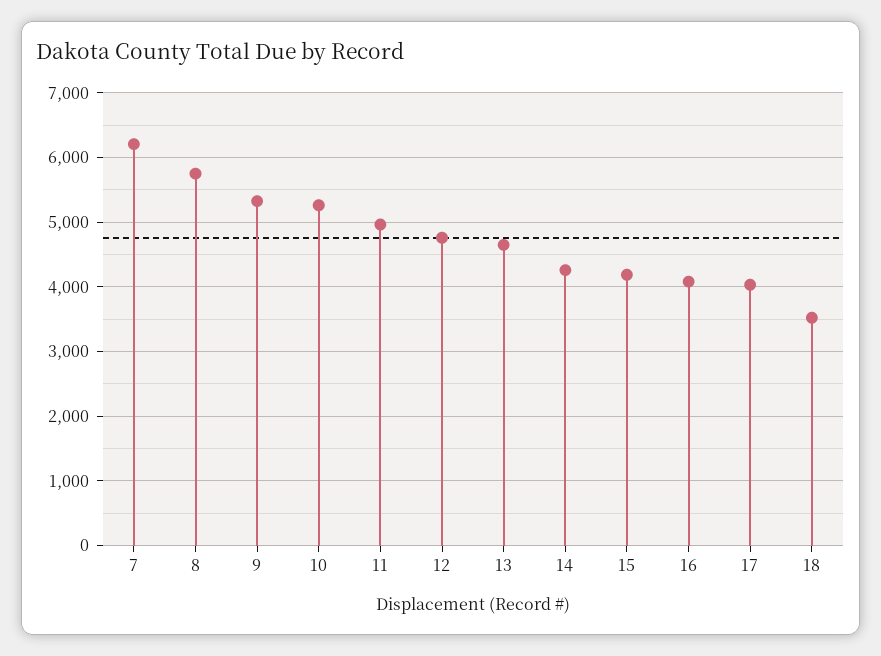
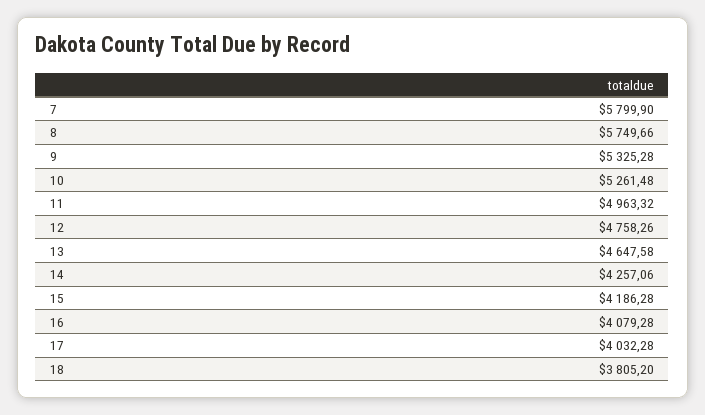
7: 6200 -> 5799.9
18: 3500 -> 3805.2

